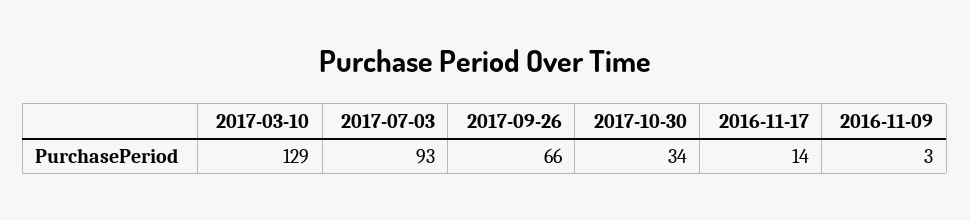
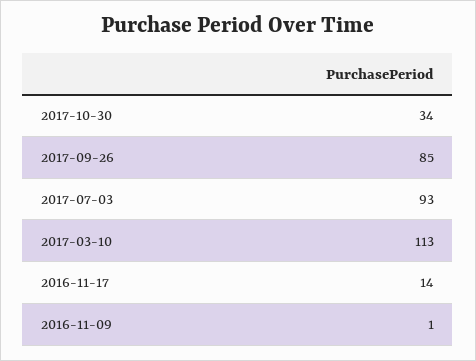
2017-03-10: 129 -> 113
2017-09-26: 66 -> 85
2016-11-09: 3 -> 1

